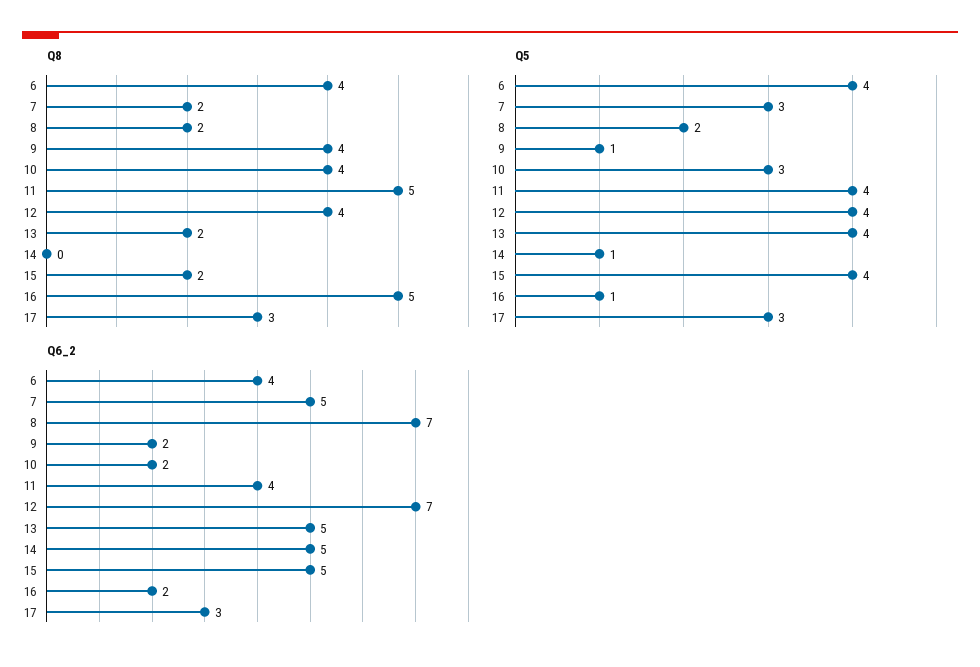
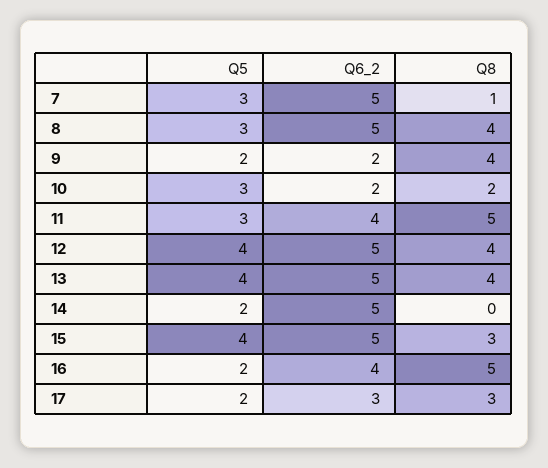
Q8, 6: 4 -> none
Q8, 7: 2 -> 1
Q8, 8: 2 -> 4
Q8, 10: 4 -> 2
Q8, 13: 2 -> 4
Q8, 15: 2 -> 3
Q5, 6: 4 -> none
Q5, 8: 2 -> 3
Q5, 9: 1 -> 2
Q5, 11: 4 -> 3
Q5, 14: 1 -> 2
Q5, 16: 1 -> 2
Q5, 17: 3 -> 2
Q6_2, 6: 4 -> none
Q6_2, 8: 7 -> 5
Q6_2, 12: 7 -> 5
Q6_2, 16: 2 -> 4

